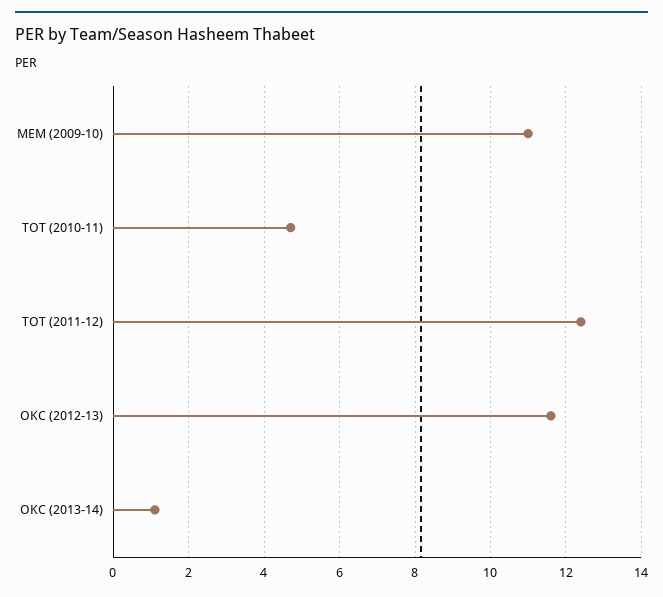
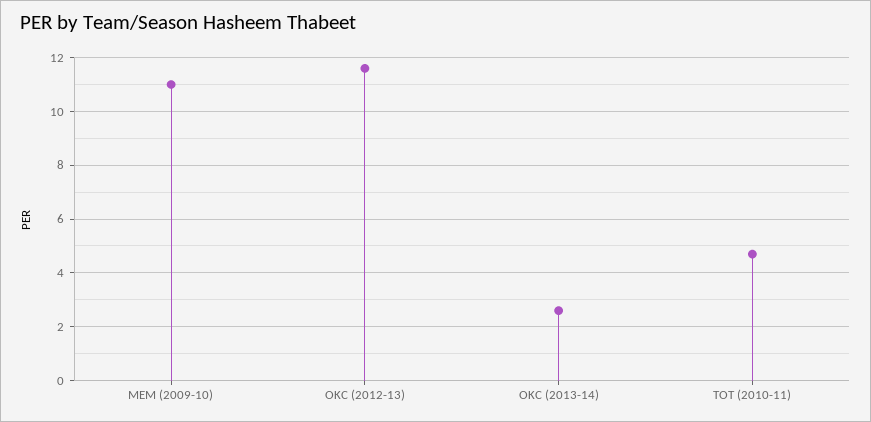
TOT (2011-12): 12.5 -> none
OKC (2013-14): 1 -> 2.5

